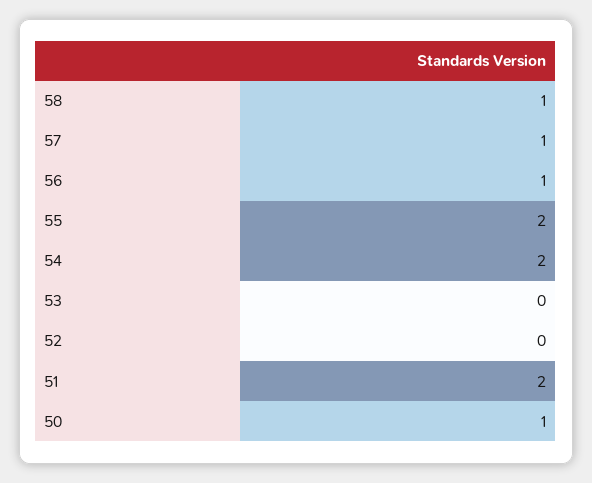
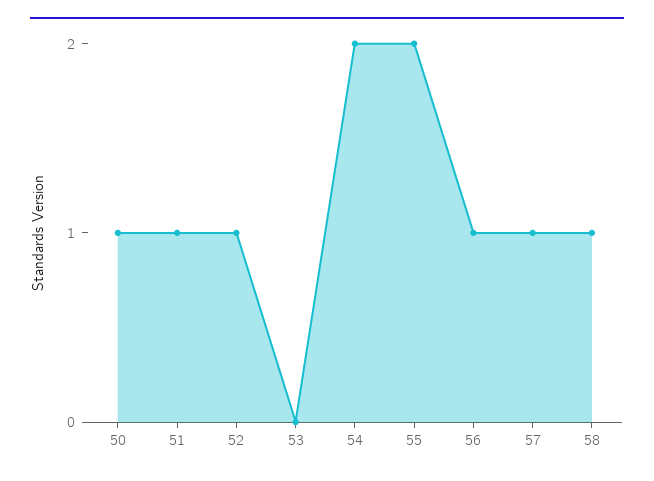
52: 0 -> 1
51: 2 -> 1

